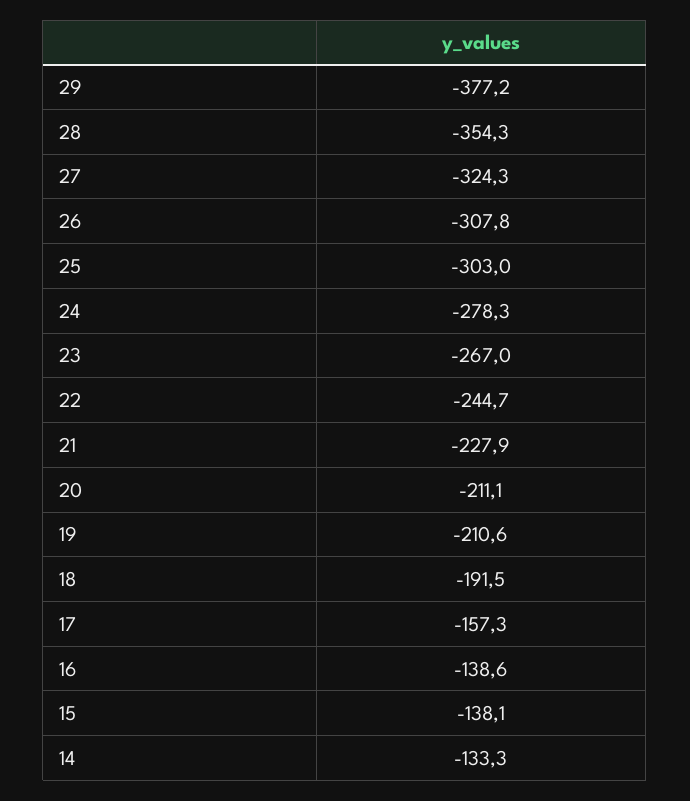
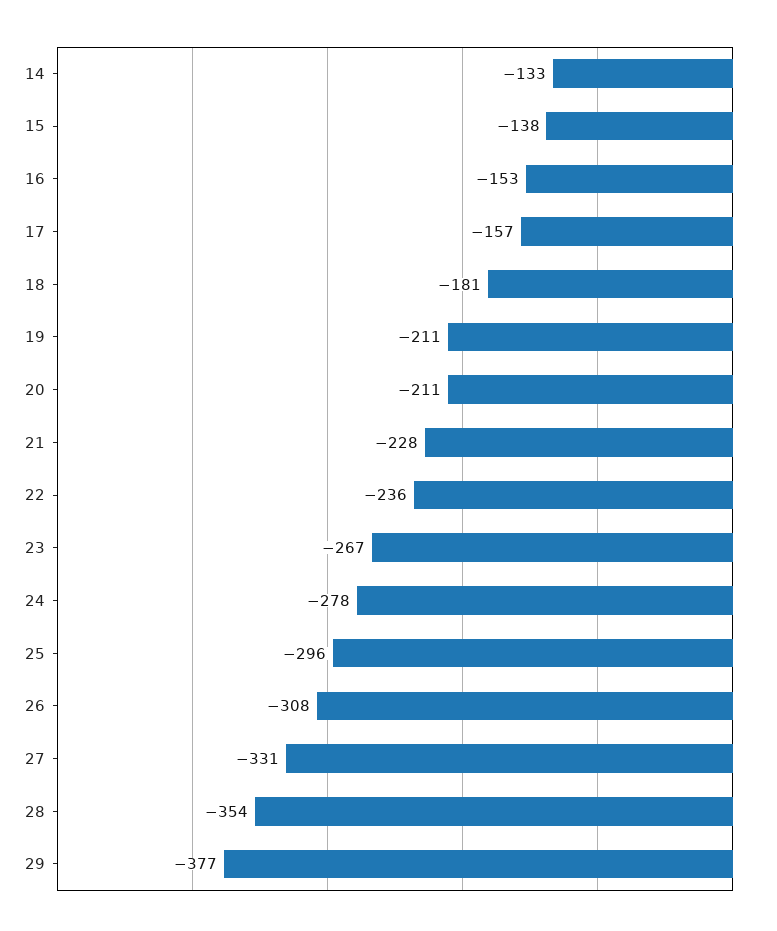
27: -324.3 -> -331
25: -303 -> -296
22: -244.7 -> -236
18: -191.5 -> -181
16: -138.6 -> -153

